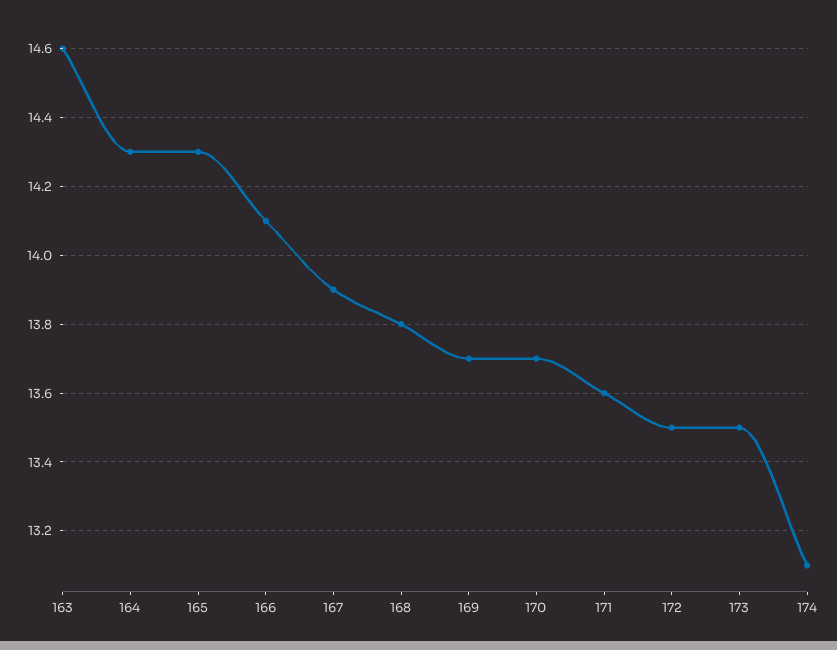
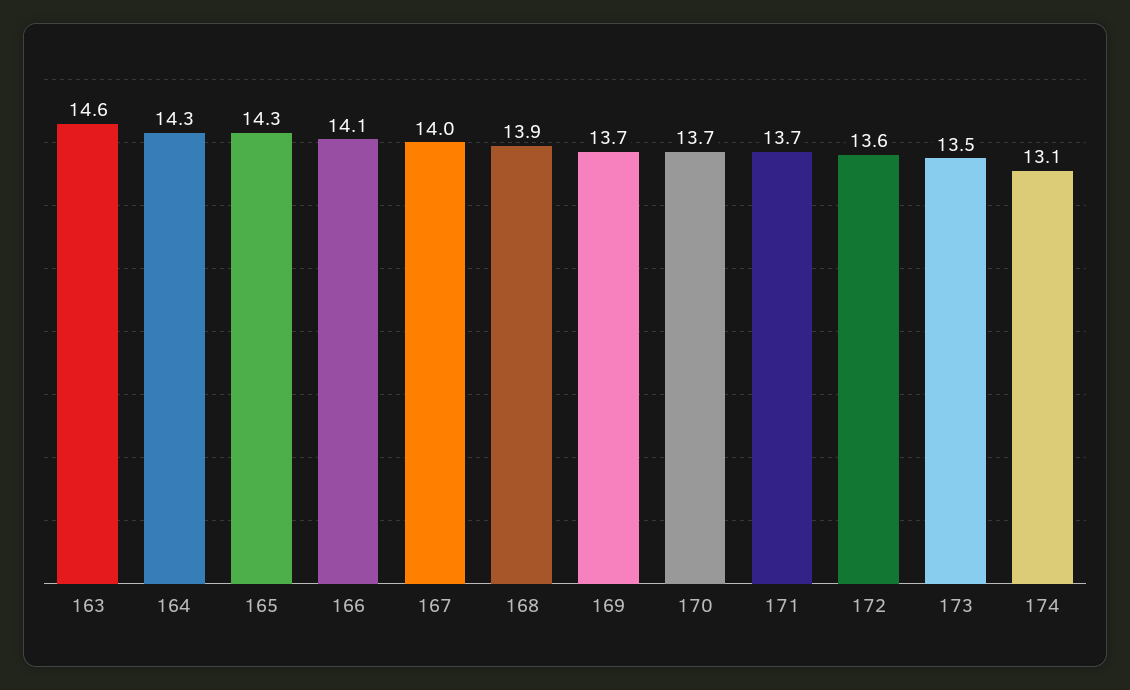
167: 13.9 -> 14
168: 13.8 -> 13.9
171: 13.6 -> 13.7
172: 13.5 -> 13.6

